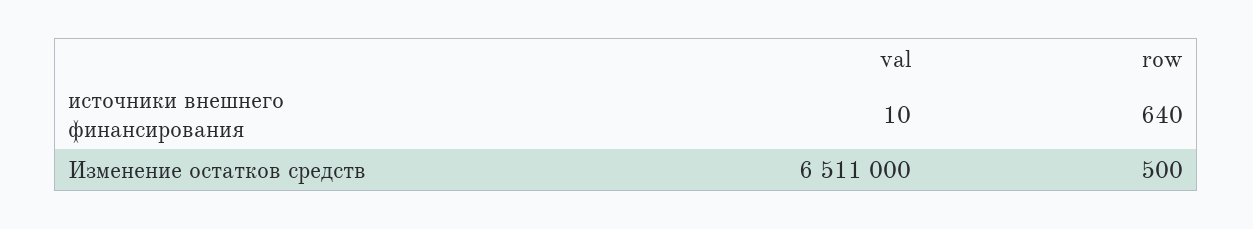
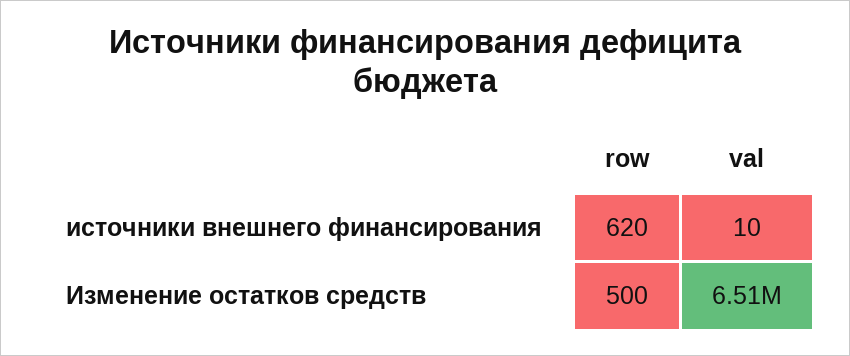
row, источники внешнего финансирования: 640 -> 620

